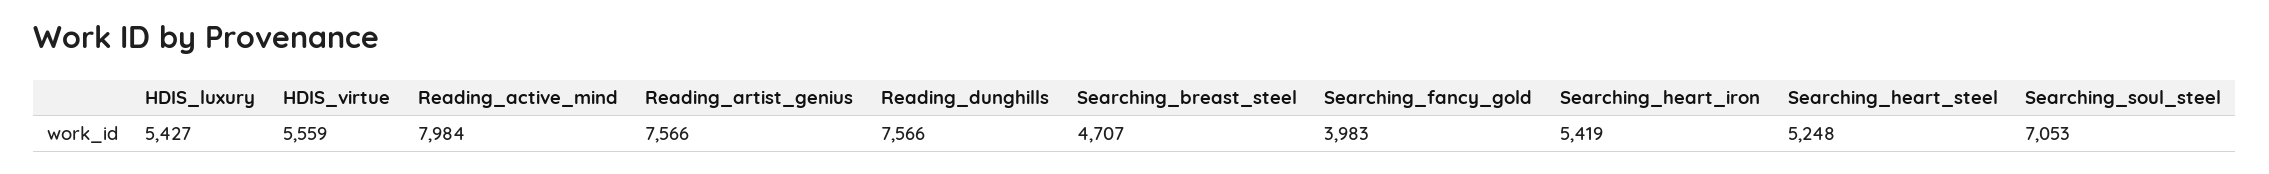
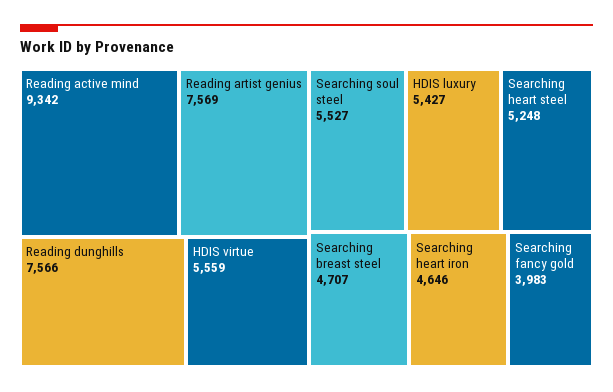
Reading_active_mind: 7984 -> 9342
Reading_artist_genius: 7566 -> 7569
Searching_heart_iron: 5419 -> 4646
Searching_soul_steel: 7053 -> 5527

